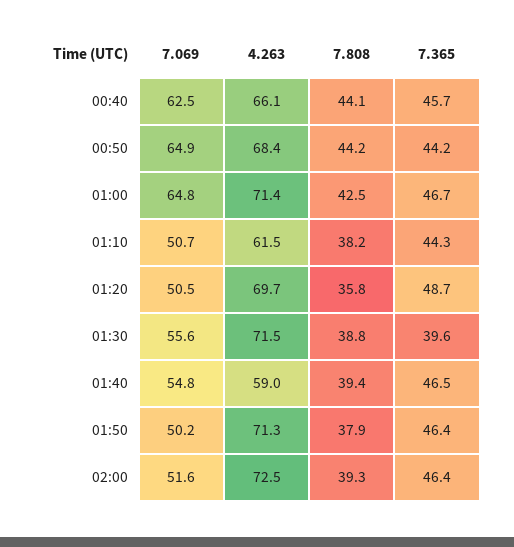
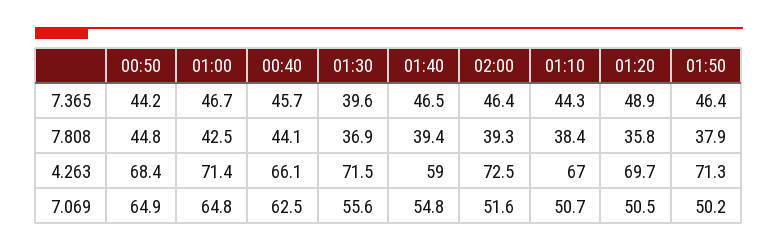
7.808, 00:50: 44.2 -> 44.8
4.263, 01:10: 61.5 -> 67
7.808, 01:10: 38.2 -> 38.4
7.365, 01:20: 48.7 -> 48.9
7.808, 01:30: 38.8 -> 36.9

